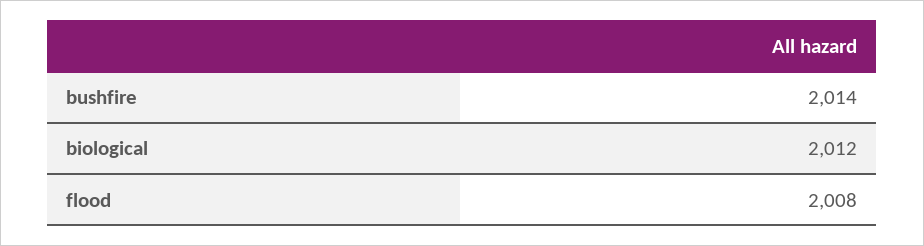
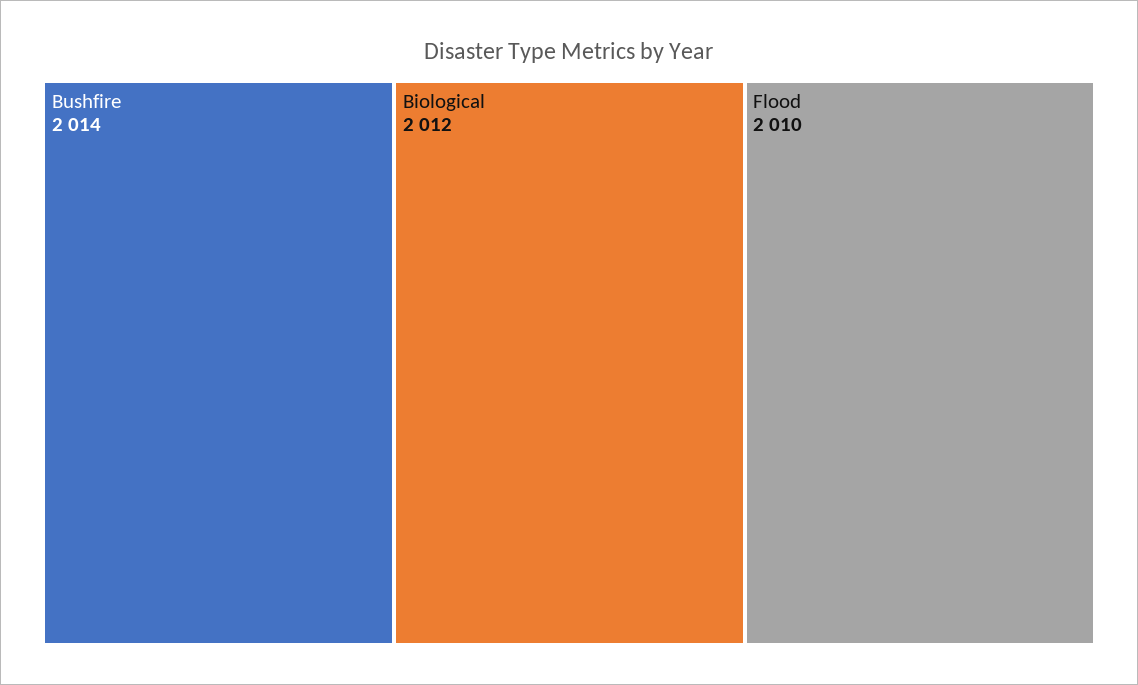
flood: 2008 -> 2010

